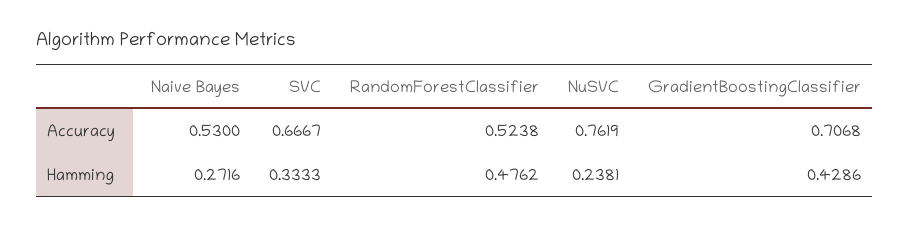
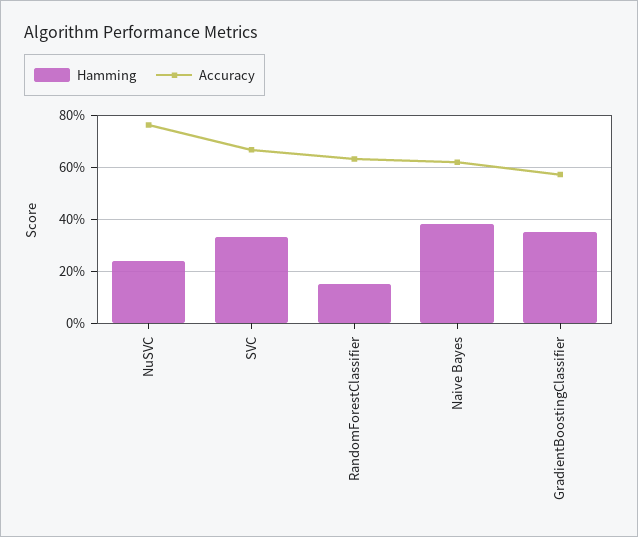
Accuracy, Naive Bayes: 0.53 -> 0.625
Accuracy, RandomForestClassifier: 0.5238 -> 0.625
Accuracy, GradientBoostingClassifier: 0.7068 -> 0.575
Hamming, Naive Bayes: 0.2716 -> 0.375
Hamming, RandomForestClassifier: 0.4762 -> 0.15
Hamming, GradientBoostingClassifier: 0.4286 -> 0.35

